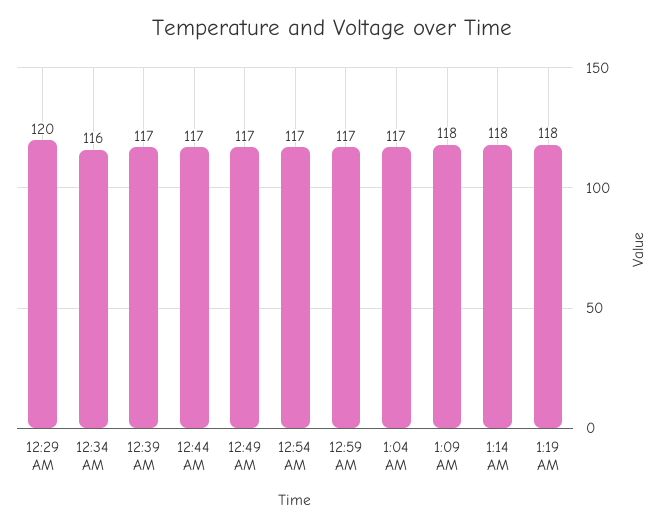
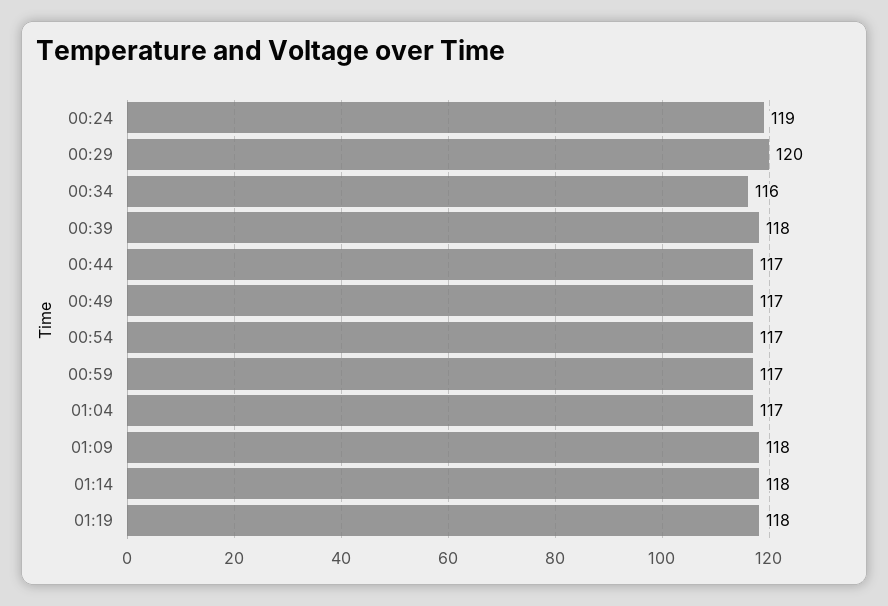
12:39 AM: 117 -> 118
00:24: none -> 119

